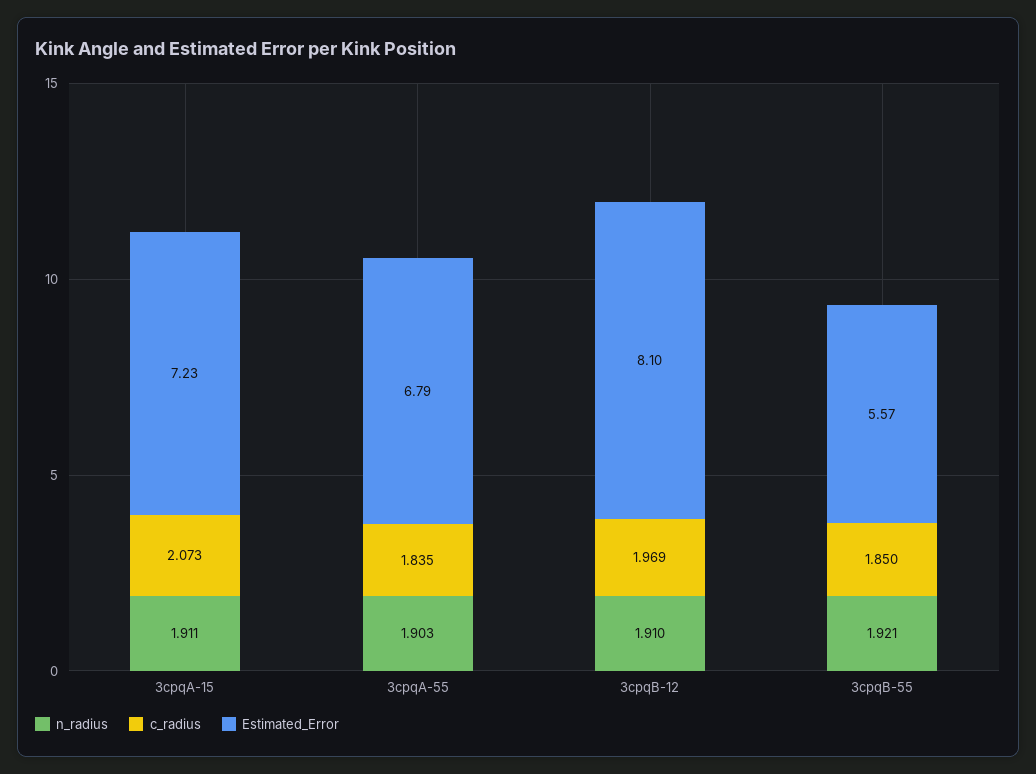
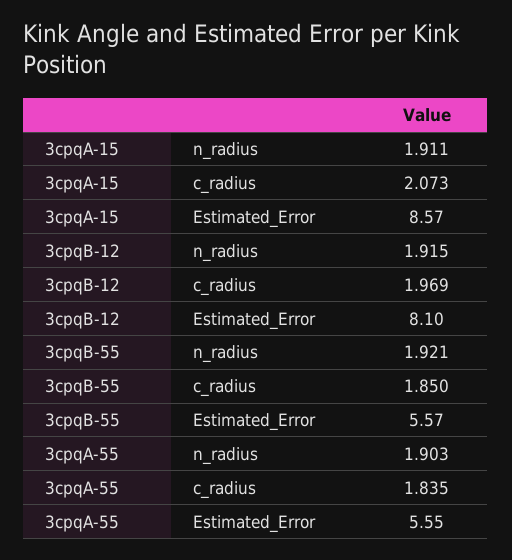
Estimated_Error, 3cpqA-15: 7.23 -> 8.57
Estimated_Error, 3cpqA-55: 6.79 -> 5.55
n_radius, 3cpqB-12: 1.91 -> 1.915

